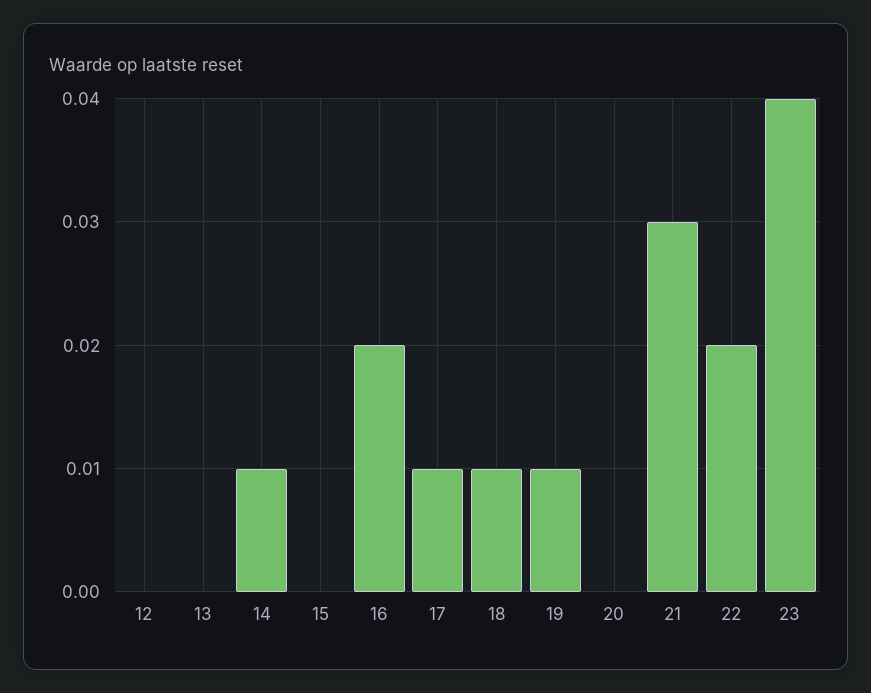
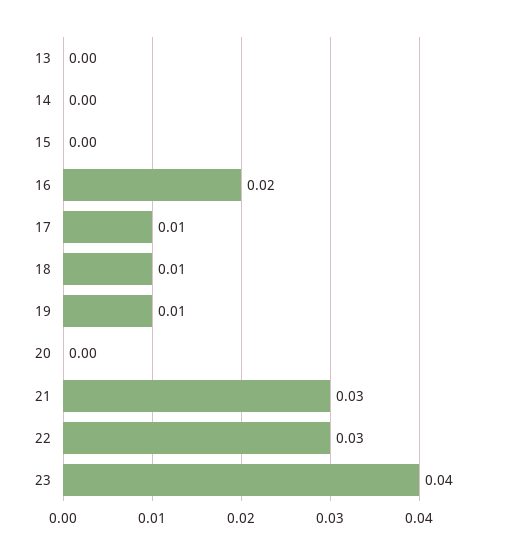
12: 0 -> none
14: 0.01 -> 0
22: 0.02 -> 0.03

